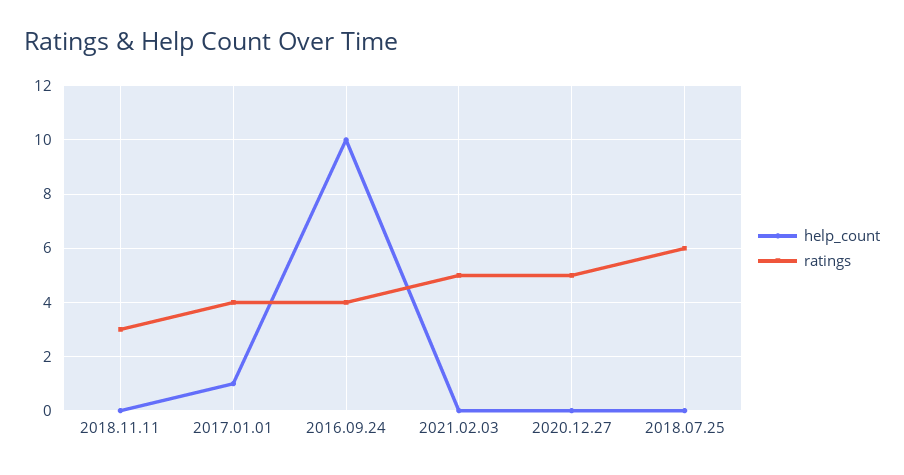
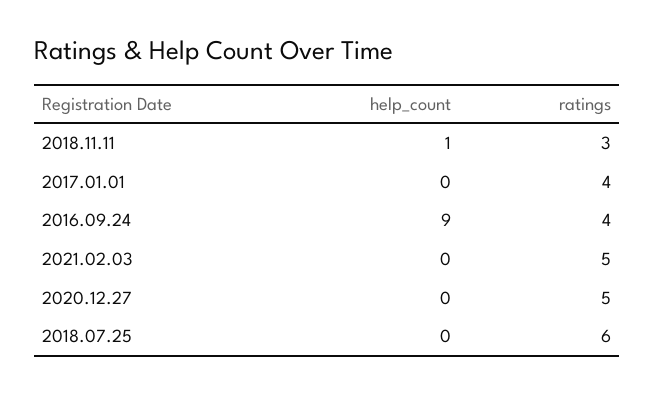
help_count, 2018.11.11: 0 -> 1
help_count, 2017.01.01: 1 -> 0
help_count, 2016.09.24: 10 -> 9

